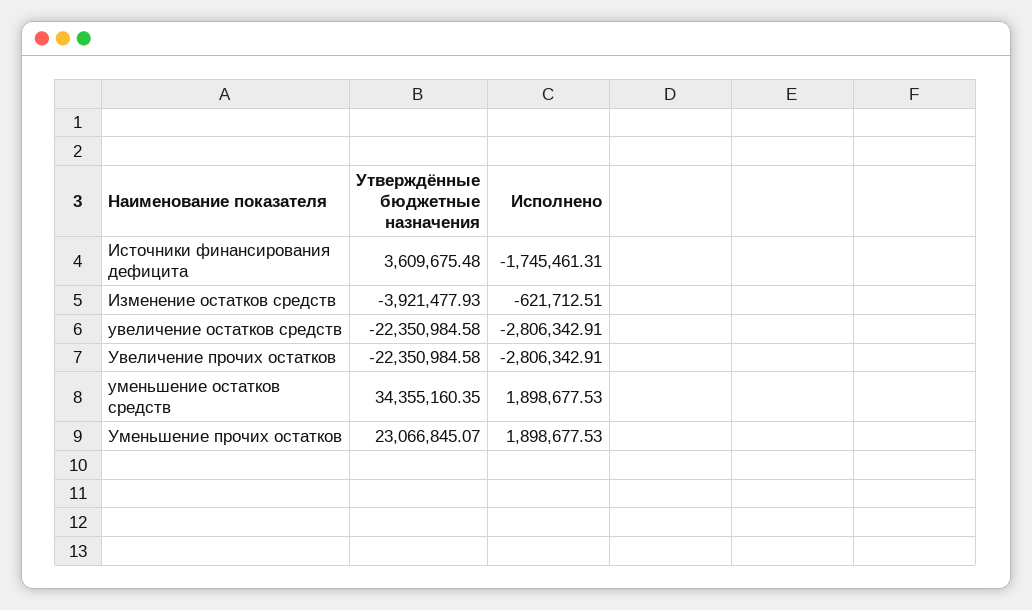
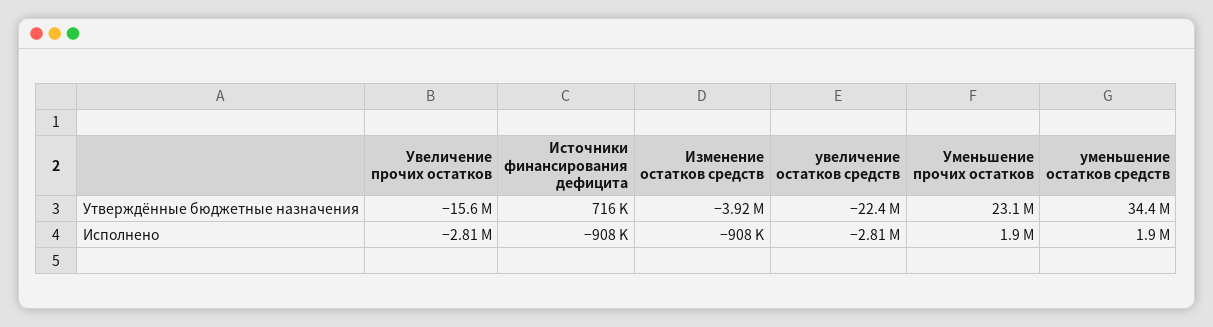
Утверждённые бюджетные назначения, Источники финансирования дефицита: 3609675.48 -> 716000
Исполнено, Источники финансирования дефицита: -1745461.31 -> -908000
Исполнено, Изменение остатков средств: -621712.51 -> -908000
Утверждённые бюджетные назначения, Увеличение прочих остатков: -22350984.58 -> -15600000

